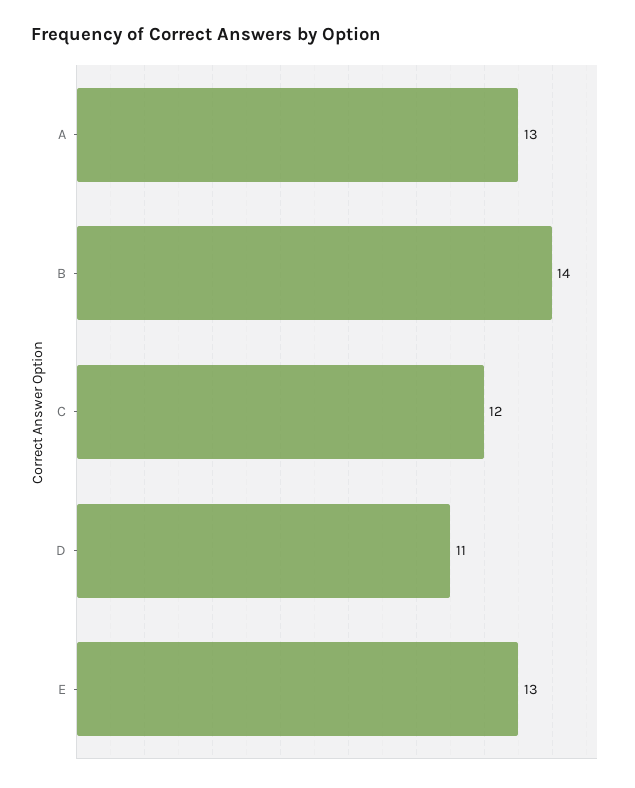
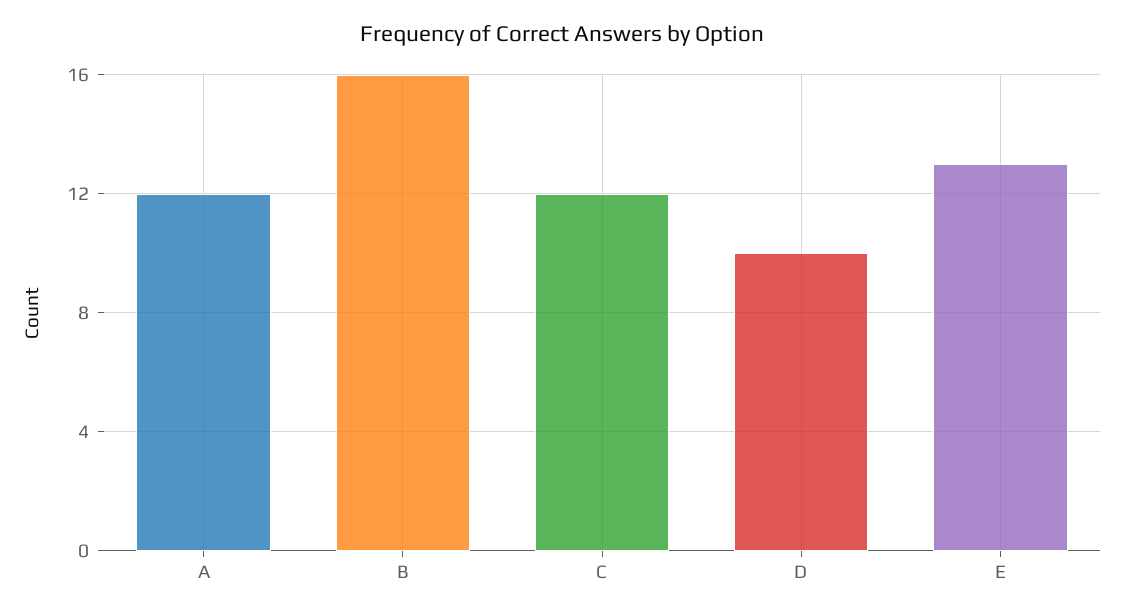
A: 13 -> 12
B: 14 -> 16
D: 11 -> 10

